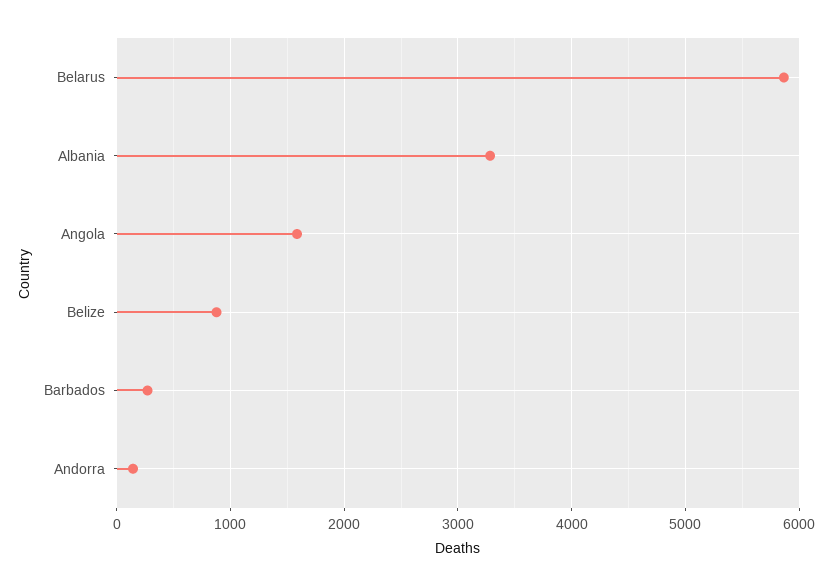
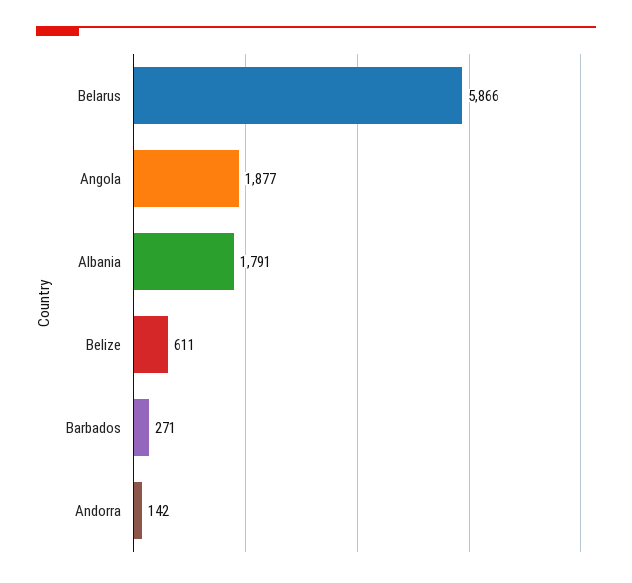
Albania: 3300 -> 1791
Angola: 1600 -> 1877
Belize: 900 -> 611

